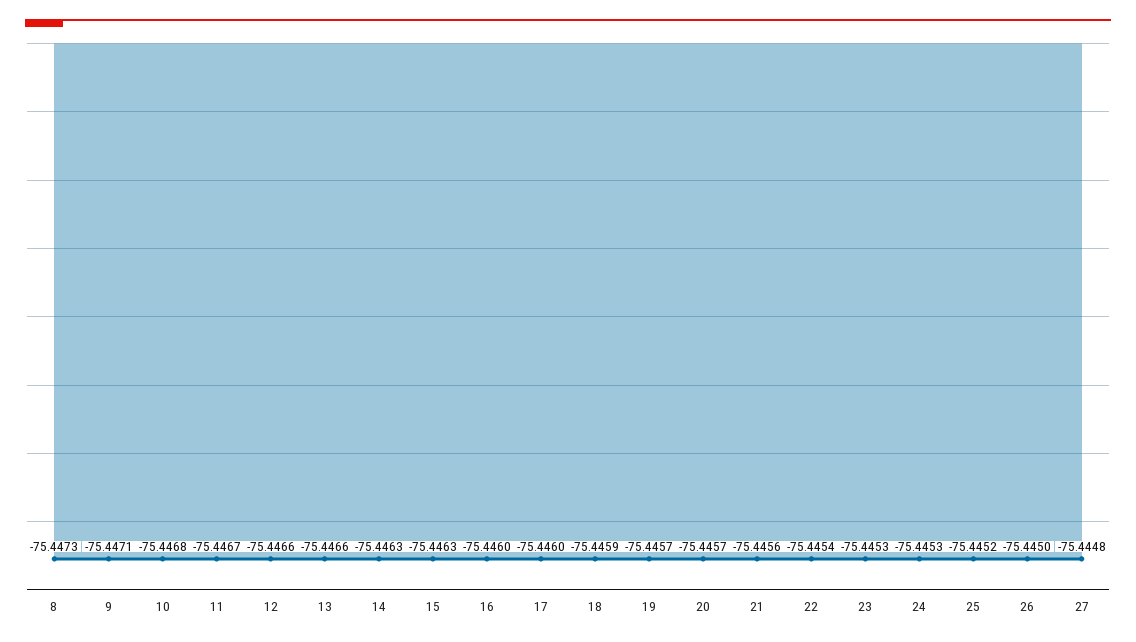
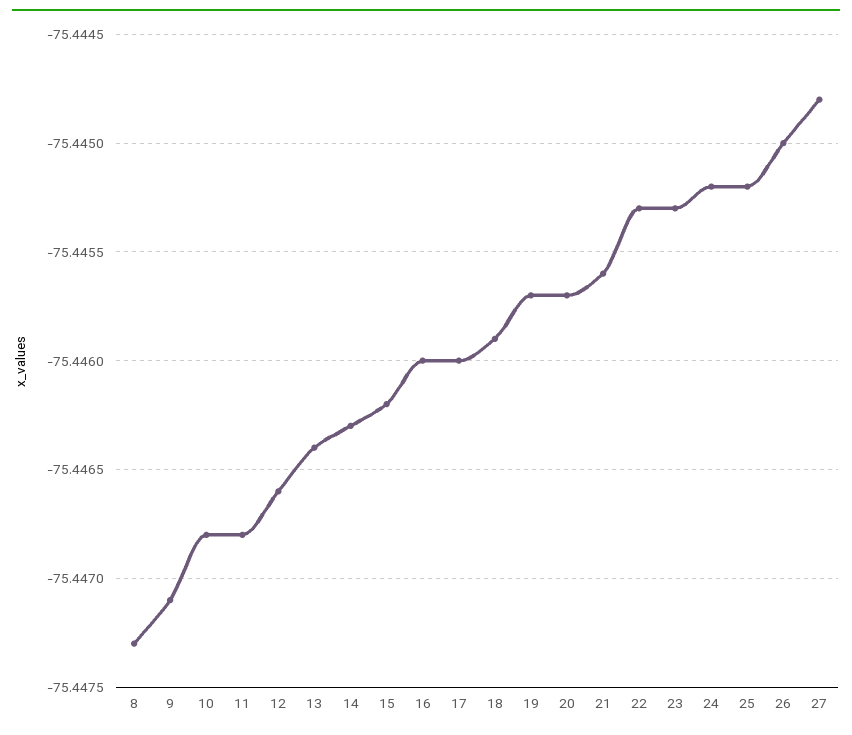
11: -75.4467 -> -75.4468
13: -75.4466 -> -75.4464
15: -75.4463 -> -75.4462
22: -75.4454 -> -75.4453
24: -75.4453 -> -75.4452

